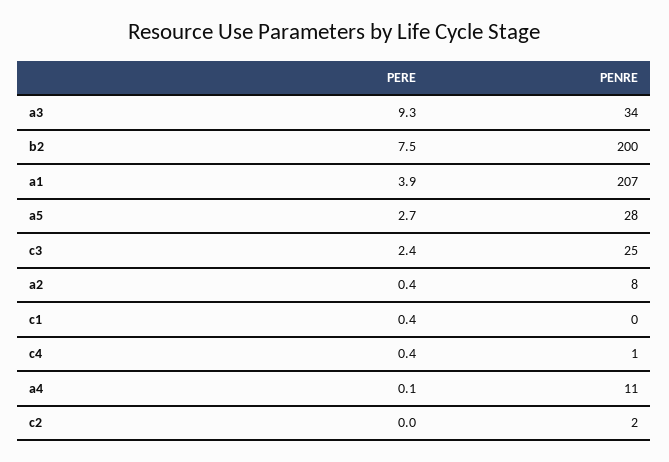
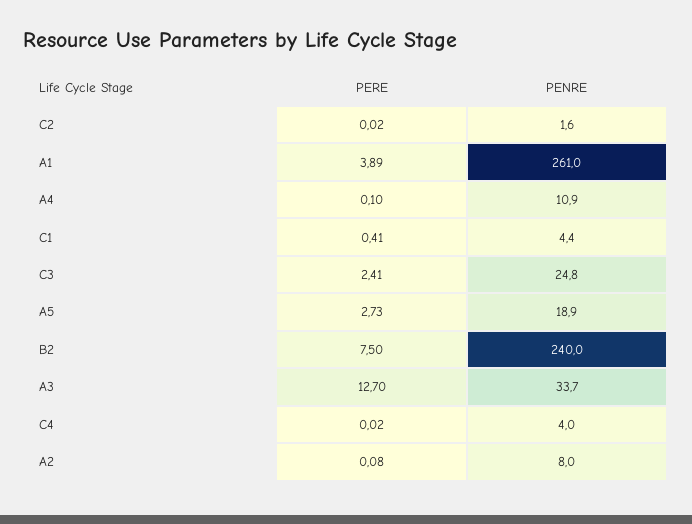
PERE, a3: 9.3 -> 12.7
PENRE, b2: 200 -> 240
PENRE, a1: 207 -> 261
PENRE, a5: 28 -> 18.9
PERE, a2: 0.4 -> 0.08
PENRE, c1: 0 -> 4.4
PERE, c4: 0.4 -> 0.02
PENRE, c4: 1 -> 4

